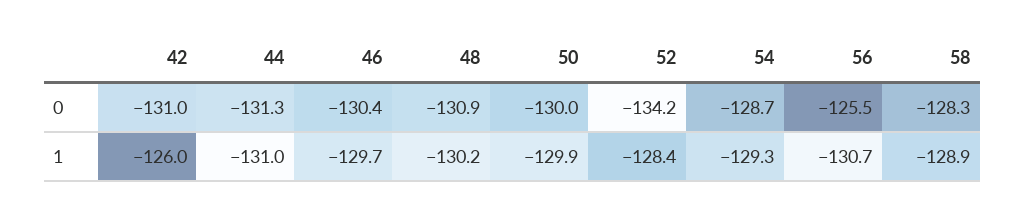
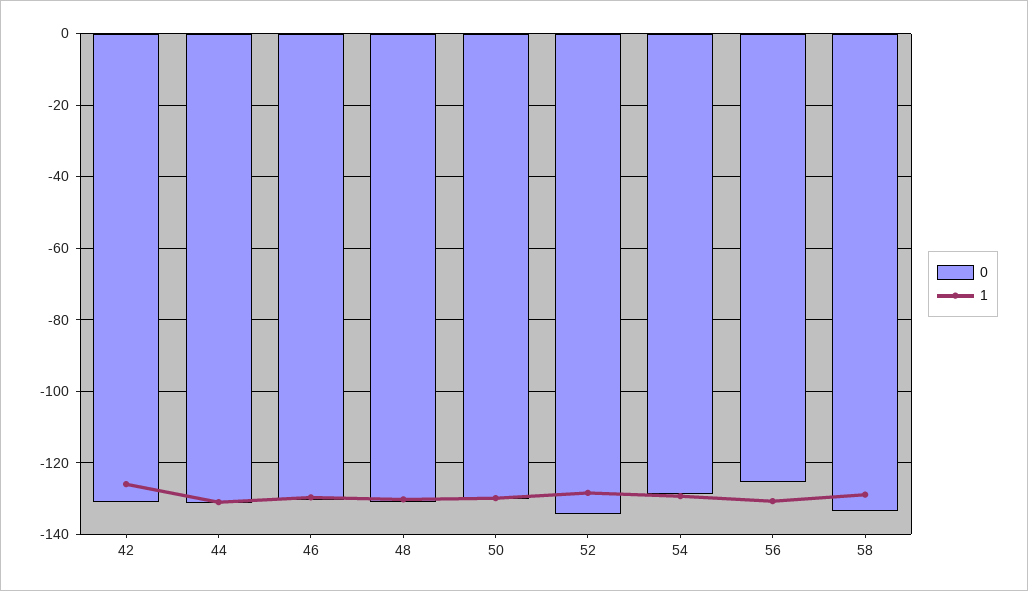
0, 58: -128.3 -> -134

